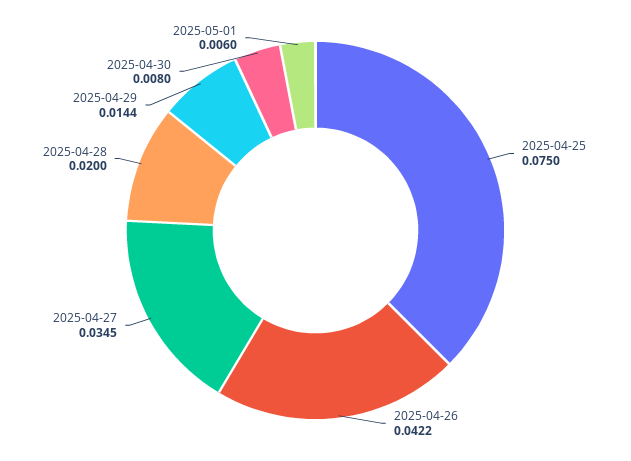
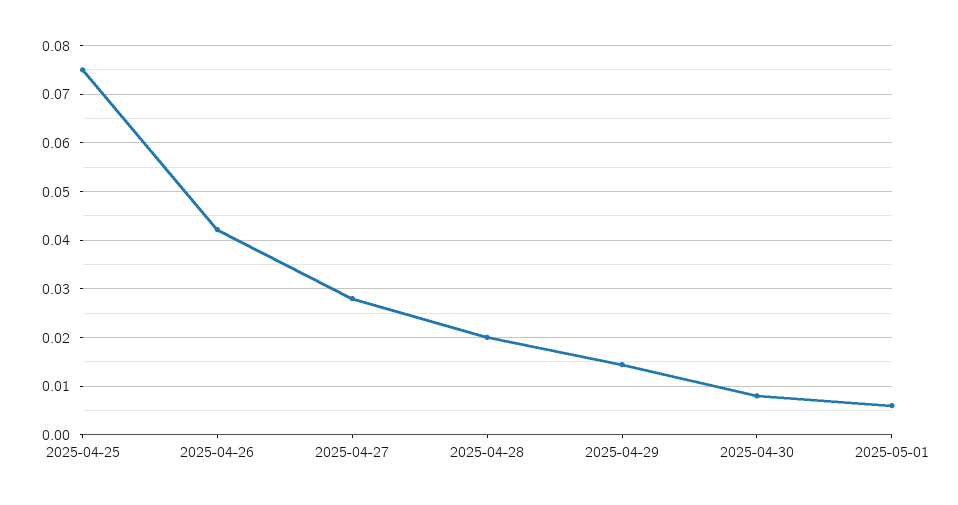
2025-04-27: 0.0345 -> 0.028

